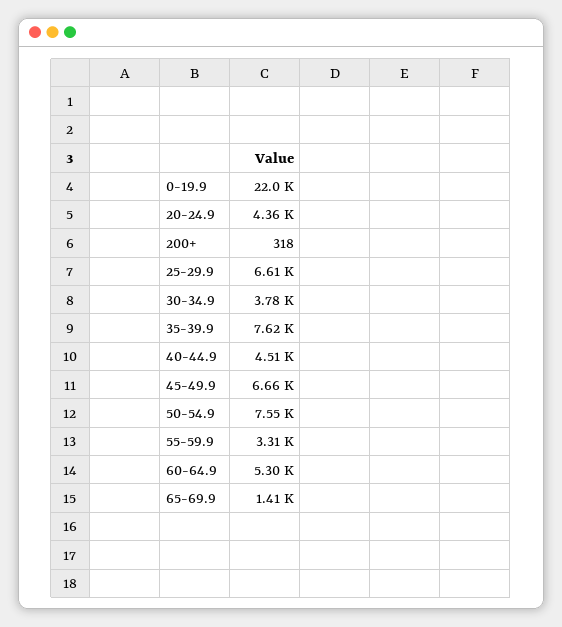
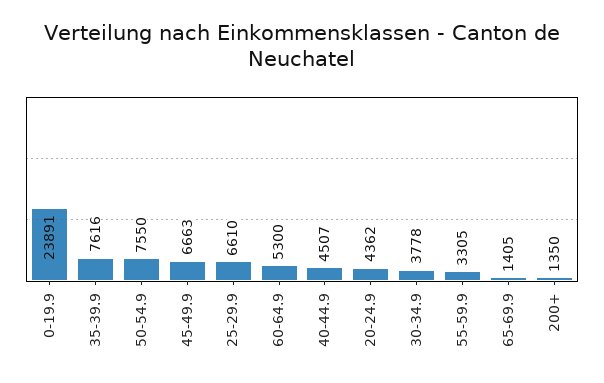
0-19.9: 22000 -> 23891
200+: 318 -> 1350

